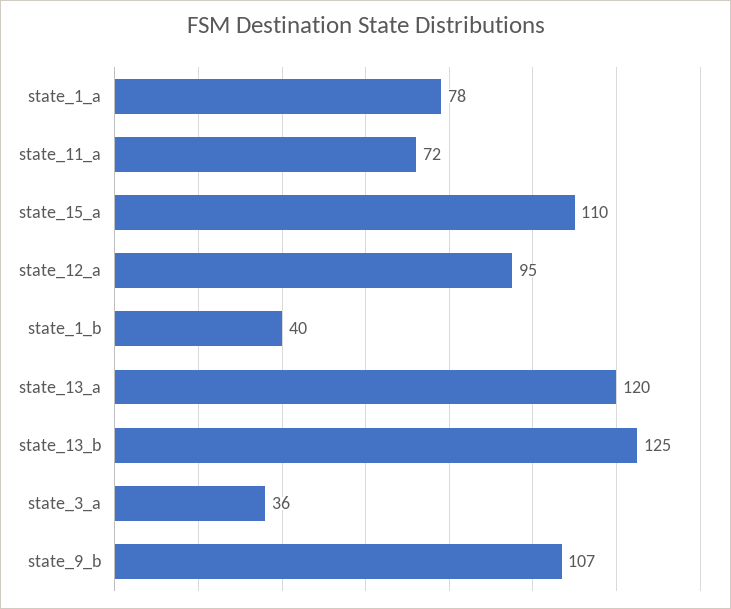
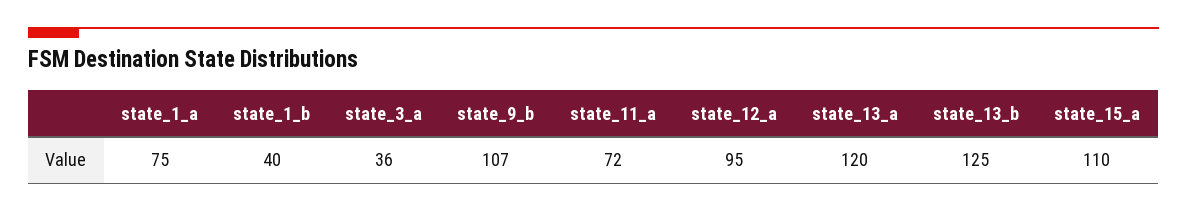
state_1_a: 78 -> 75

